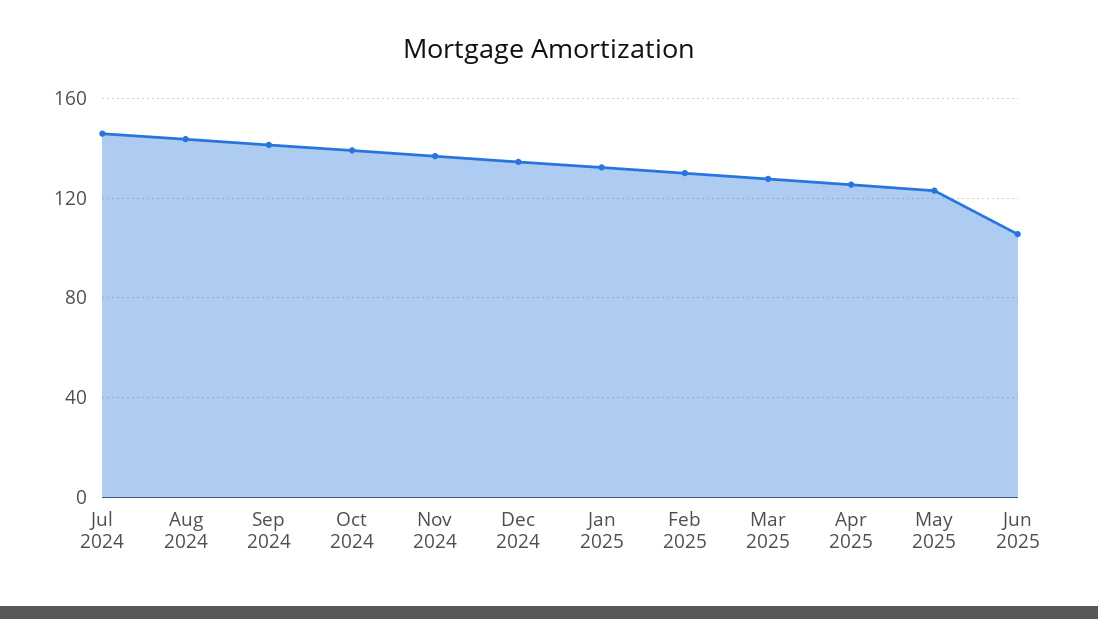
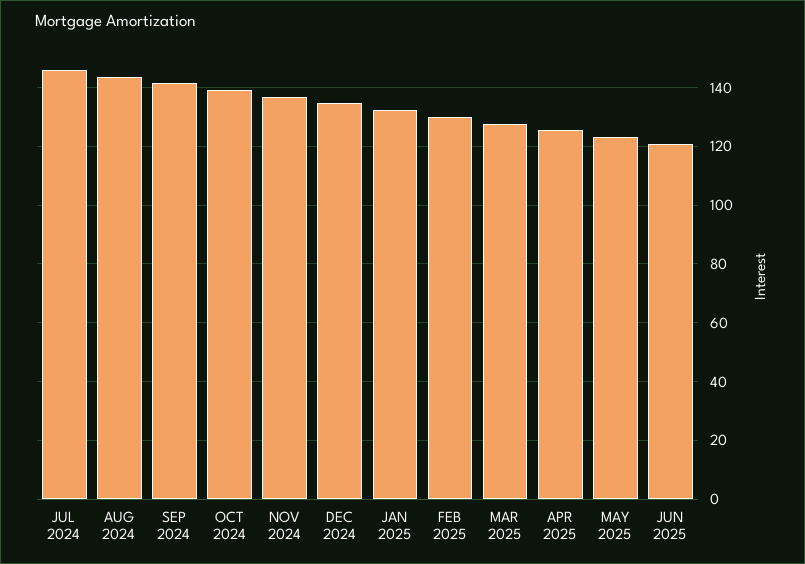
Jun 2025: 105 -> 120

